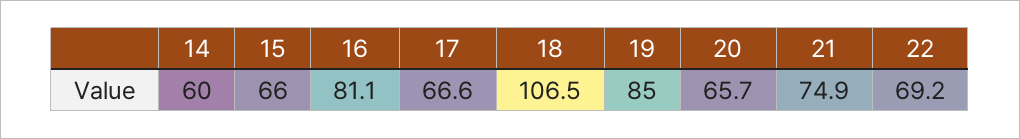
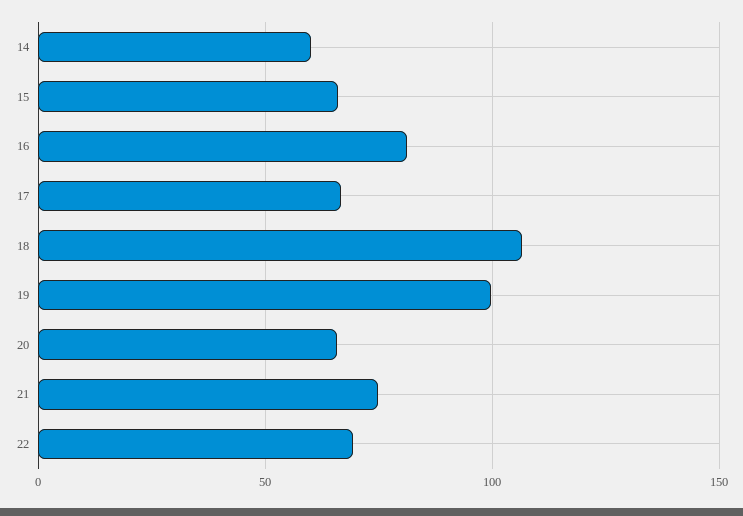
19: 85 -> 100

